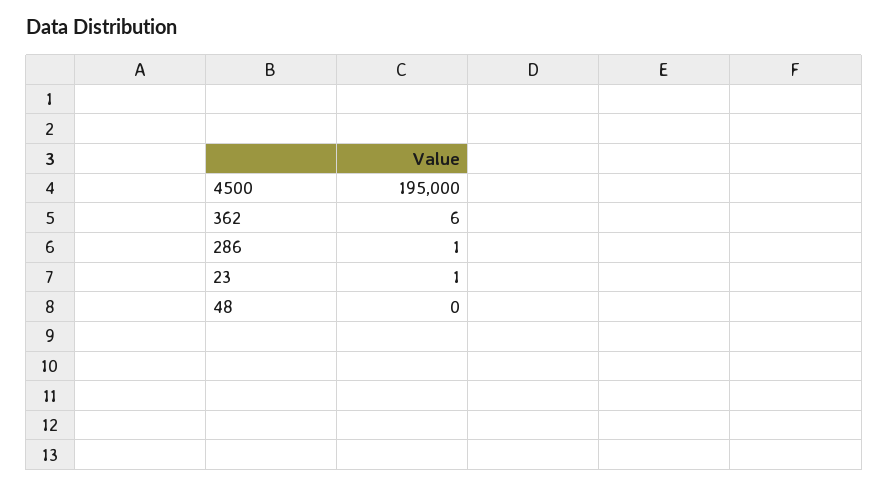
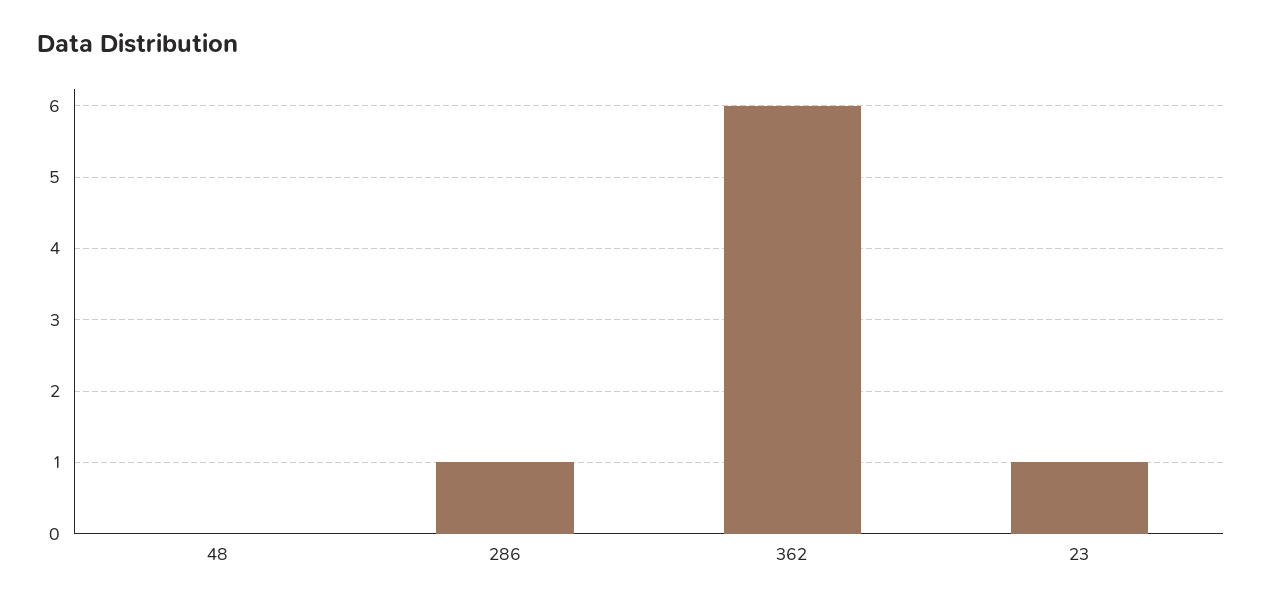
4500: 195000 -> none

